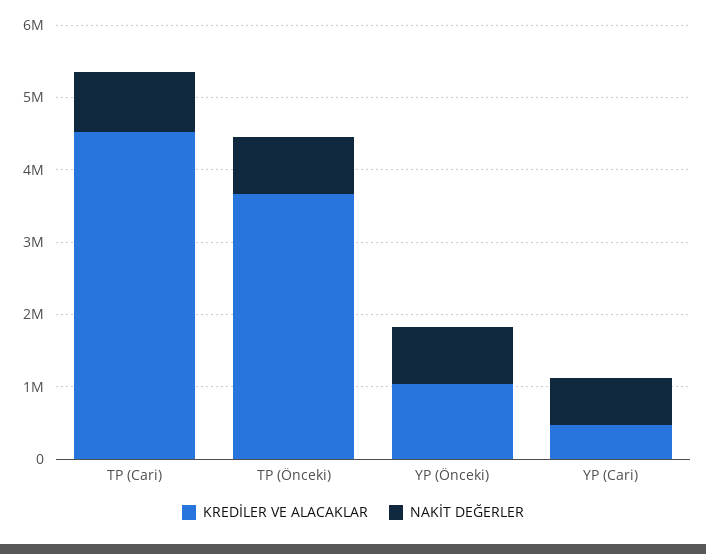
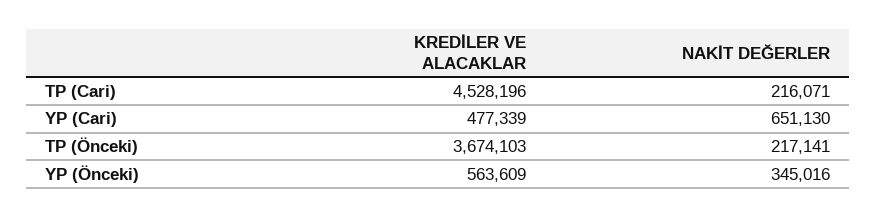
NAKİT DEĞERLER, TP (Cari): 800000 -> 216071
NAKİT DEĞERLER, TP (Önceki): 800000 -> 217141
KREDİLER VE ALACAKLAR, YP (Önceki): 1000000 -> 563609
NAKİT DEĞERLER, YP (Önceki): 800000 -> 345016

